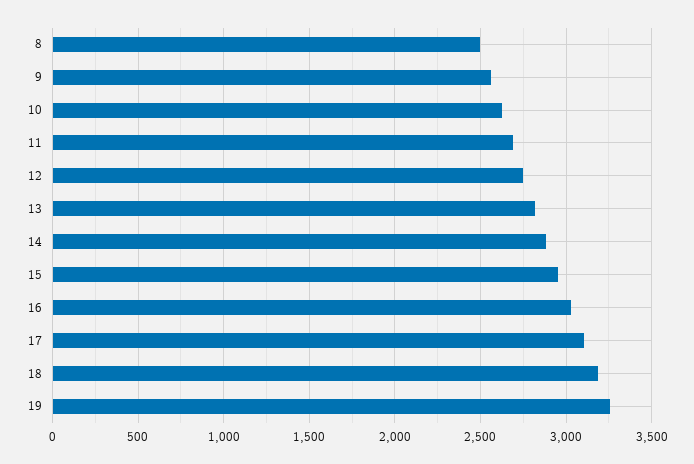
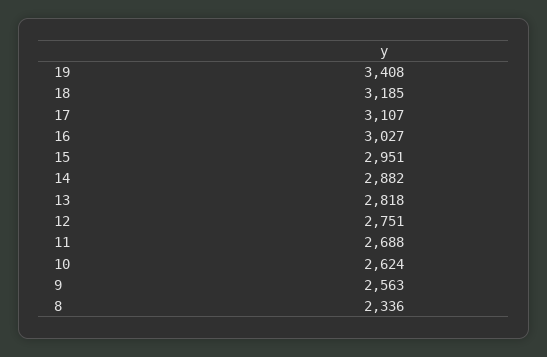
8: 2500 -> 2336
19: 3250 -> 3408

